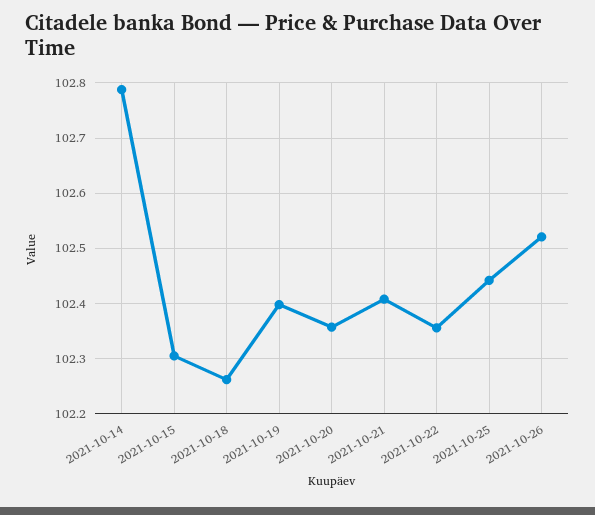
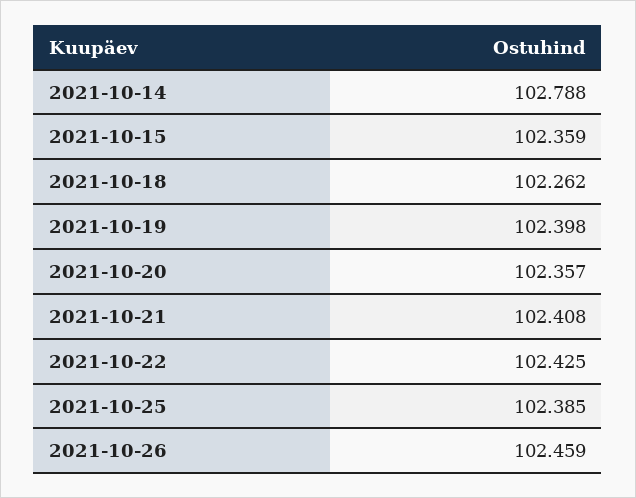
2021-10-15: 102.3 -> 102.359
2021-10-22: 102.36 -> 102.425
2021-10-25: 102.44 -> 102.385
2021-10-26: 102.52 -> 102.459

